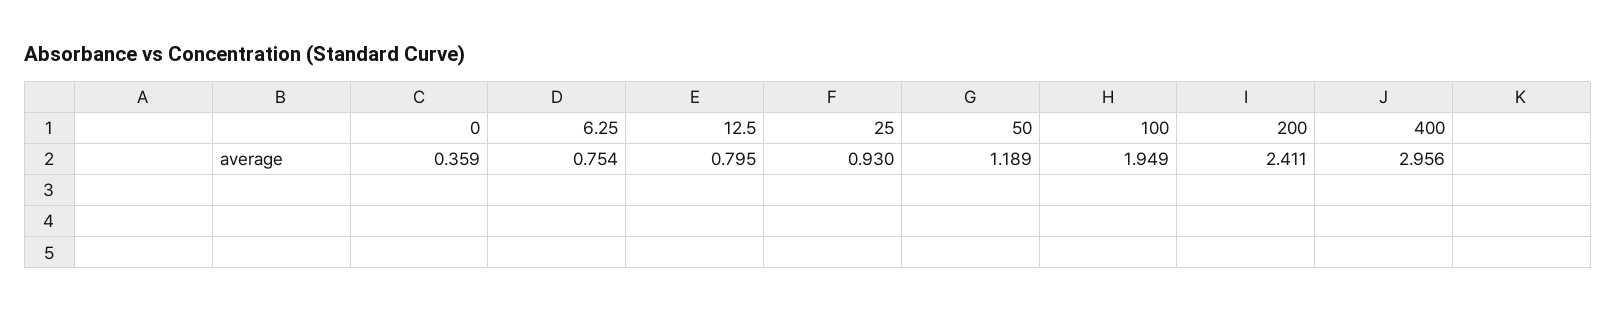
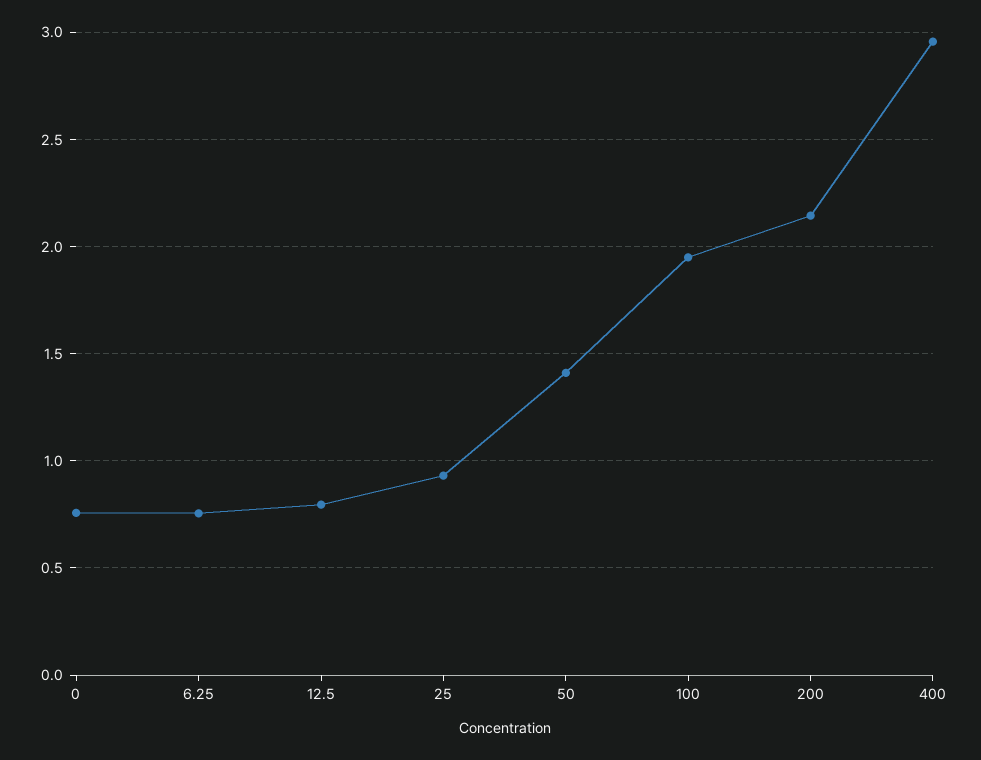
0: 0.359 -> 0.75
50: 1.189 -> 1.4
200: 2.411 -> 2.15

